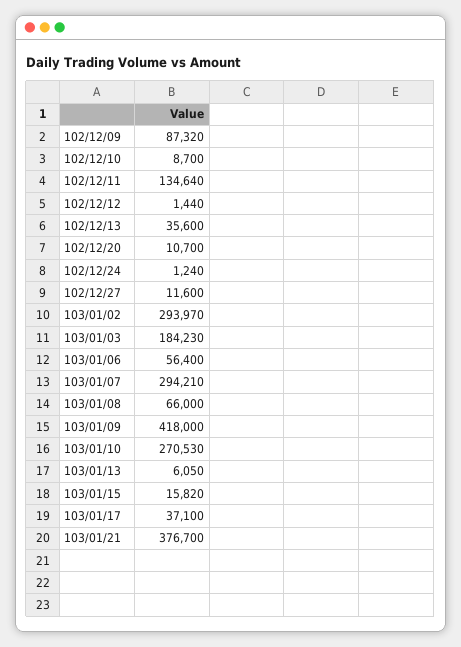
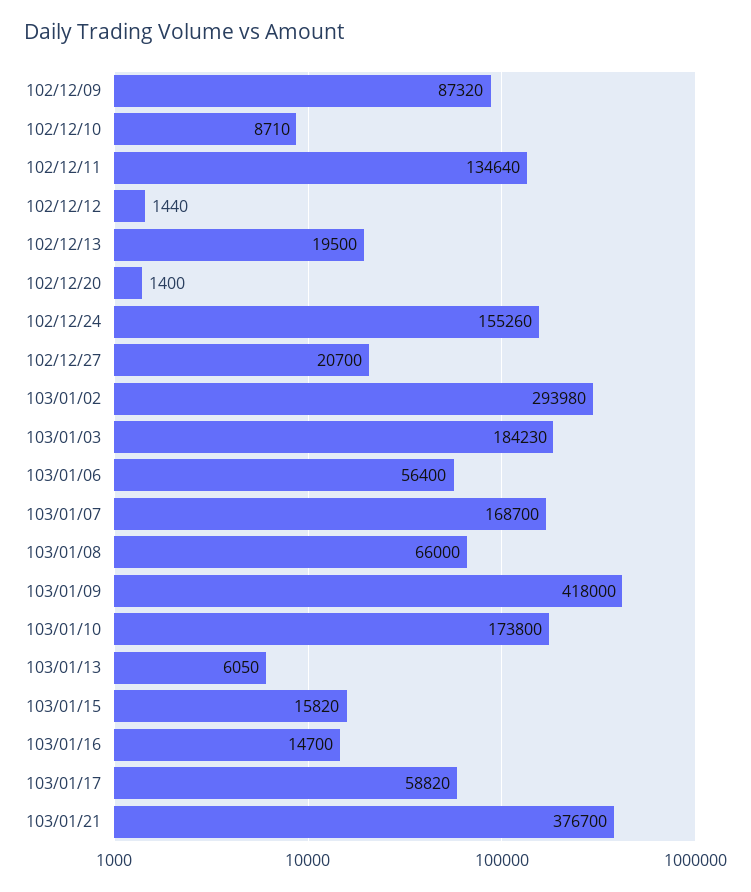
102/12/10: 8700 -> 8710
102/12/13: 35600 -> 19500
102/12/20: 10700 -> 1400
102/12/24: 1240 -> 155260
102/12/27: 11600 -> 20700
103/01/02: 293970 -> 293980
103/01/07: 294210 -> 168700
103/01/10: 270530 -> 173800
103/01/17: 37100 -> 58820
103/01/16: none -> 14700

